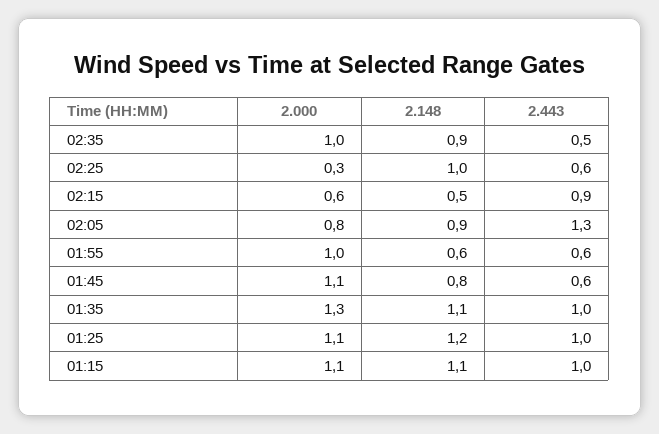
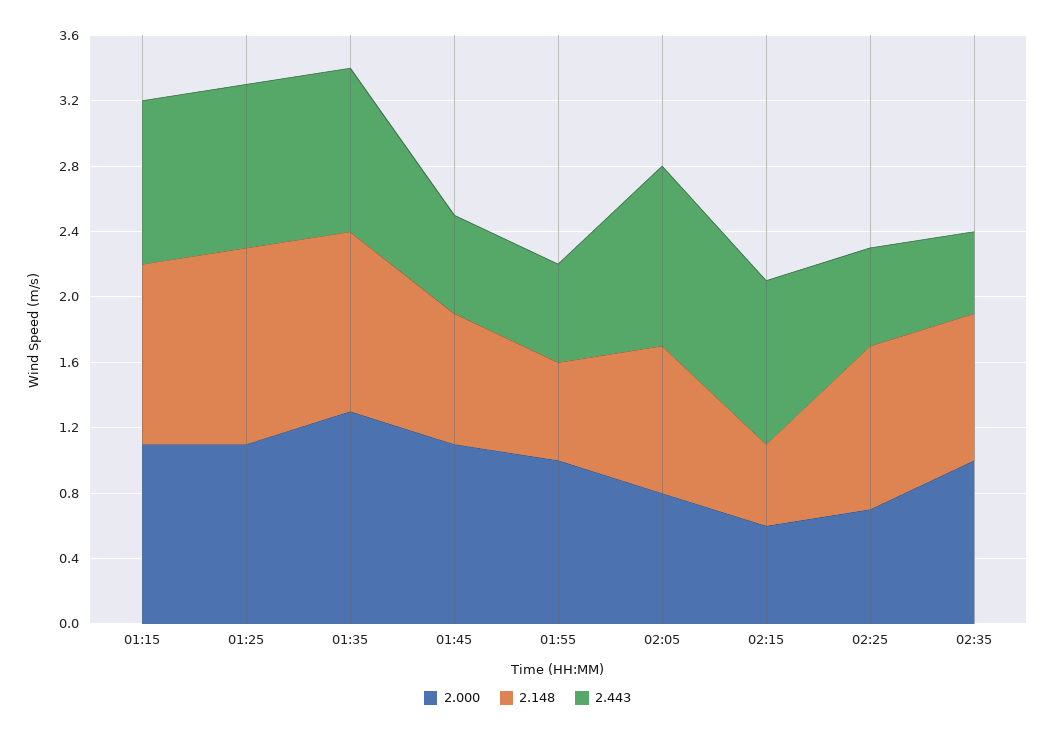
2.000, 02:25: 0.3 -> 0.7
2.443, 02:15: 0.9 -> 1
2.443, 02:05: 1.3 -> 1.1

